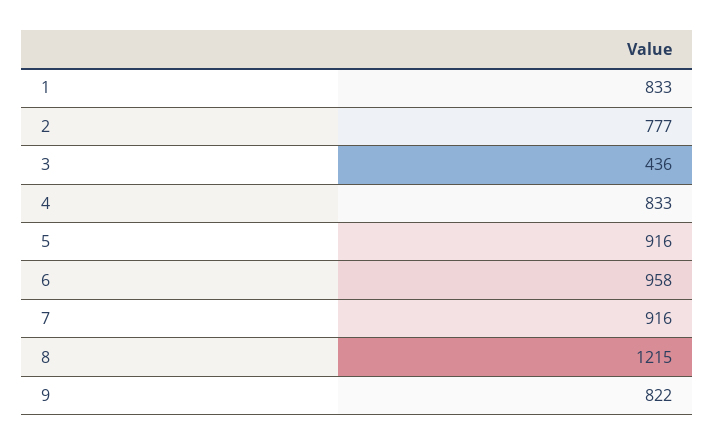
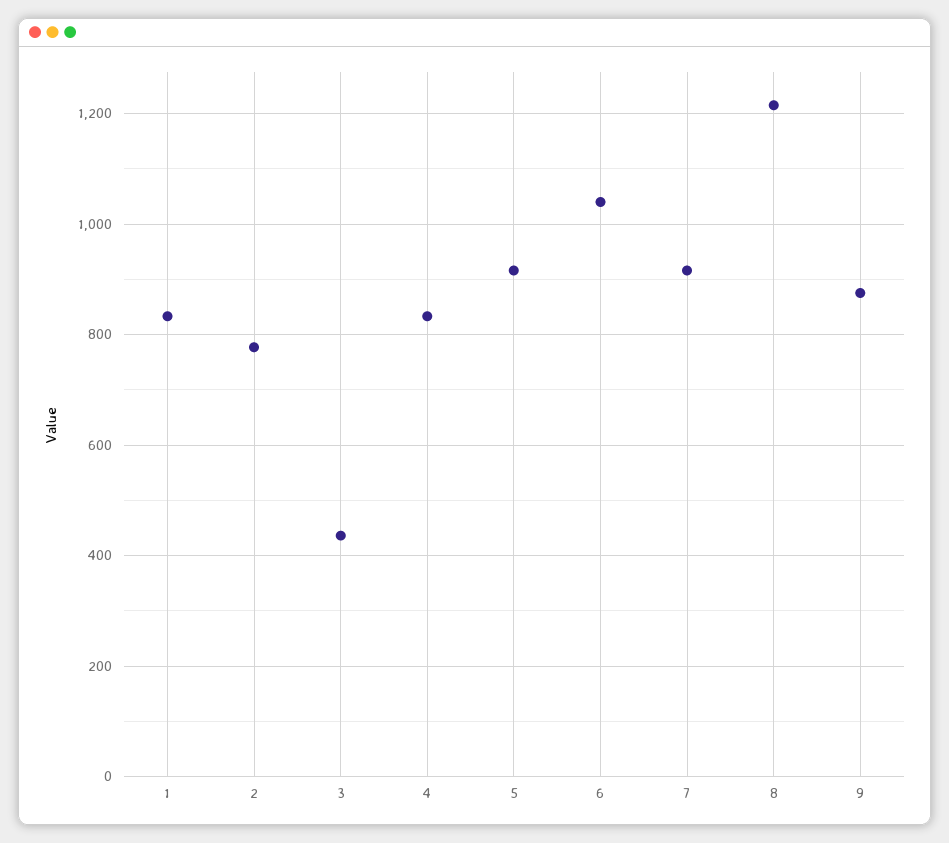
6: 958 -> 1040
9: 822 -> 880

